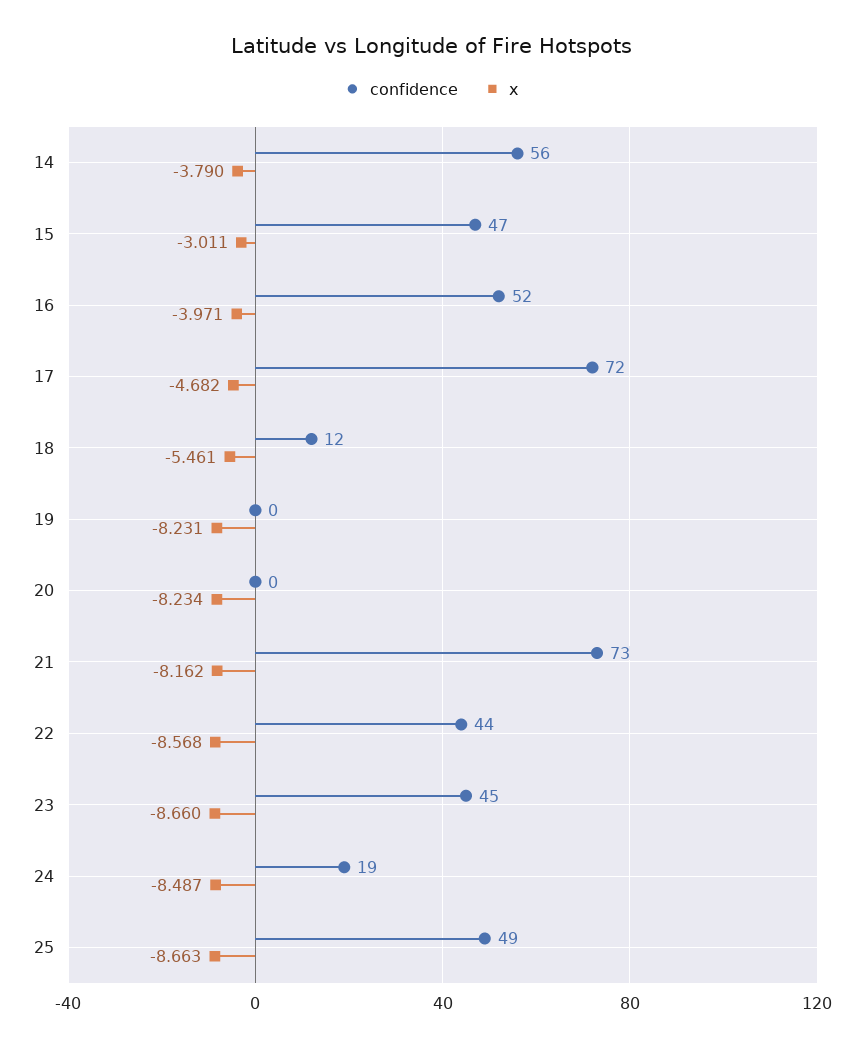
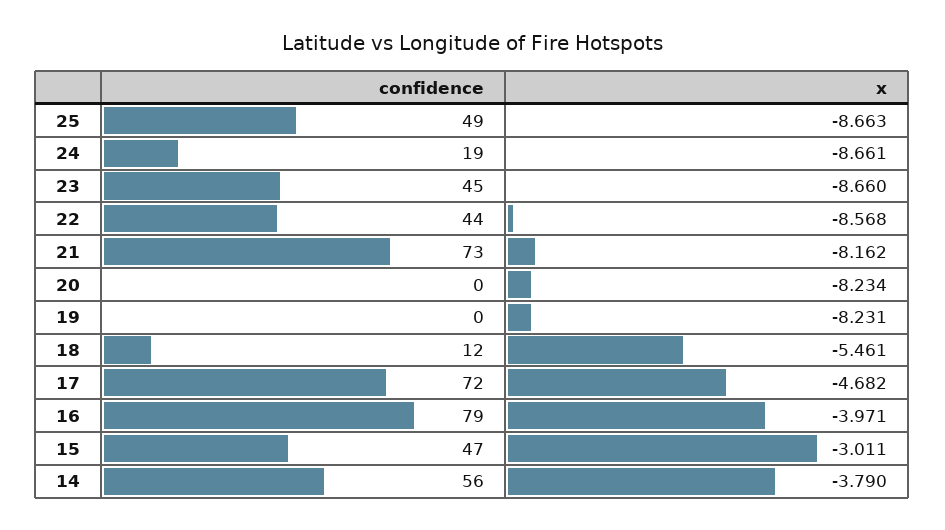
confidence, 16: 52 -> 79
x, 24: -8.487 -> -8.661

